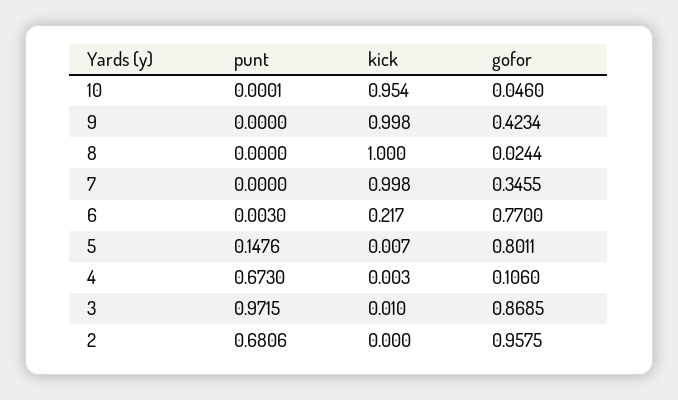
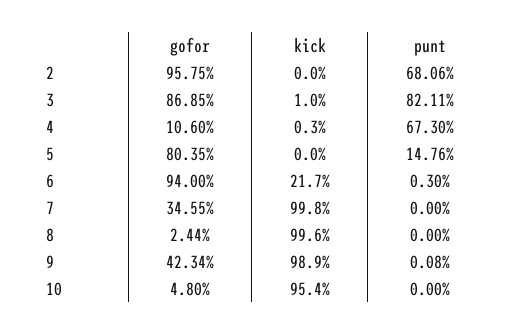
punt, 10: 0.0001 -> 0
gofor, 10: 0.046 -> 0.048
punt, 9: 0 -> 0.0008
kick, 9: 0.998 -> 0.989
kick, 8: 1 -> 0.996
gofor, 6: 0.77 -> 0.94
kick, 5: 0.007 -> 0
gofor, 5: 0.8011 -> 0.8035
punt, 3: 0.9715 -> 0.8211

